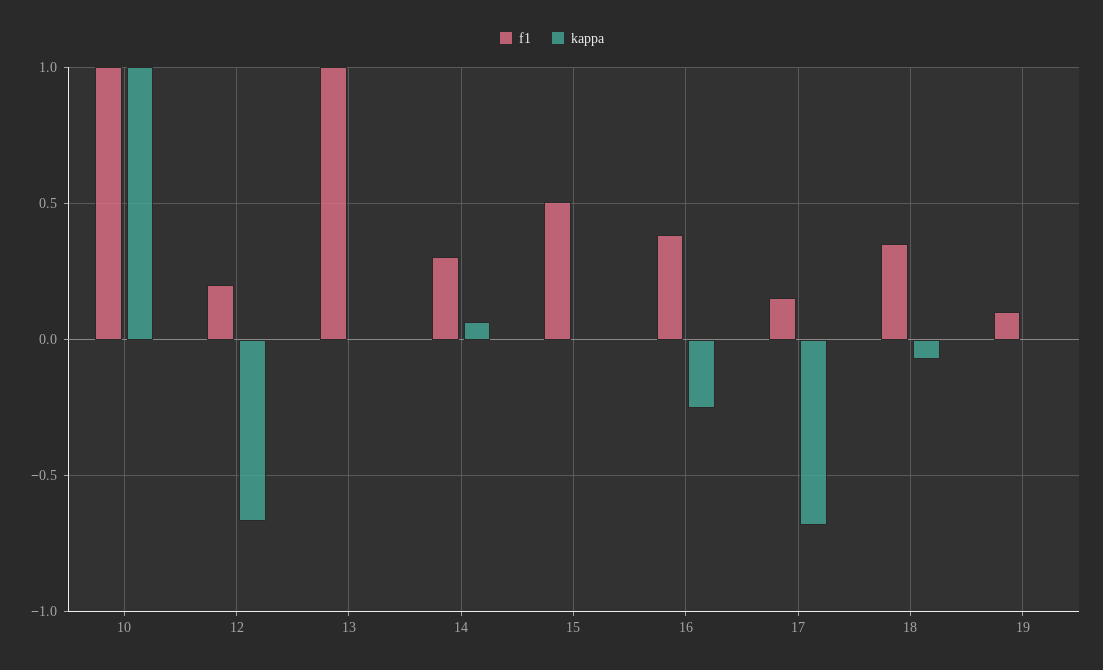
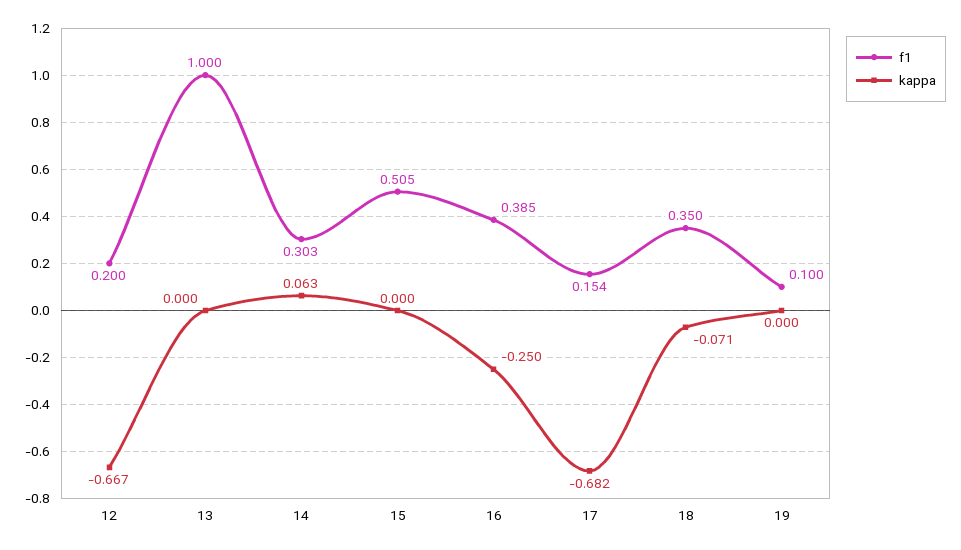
f1, 10: 1 -> none
kappa, 10: 1 -> none

